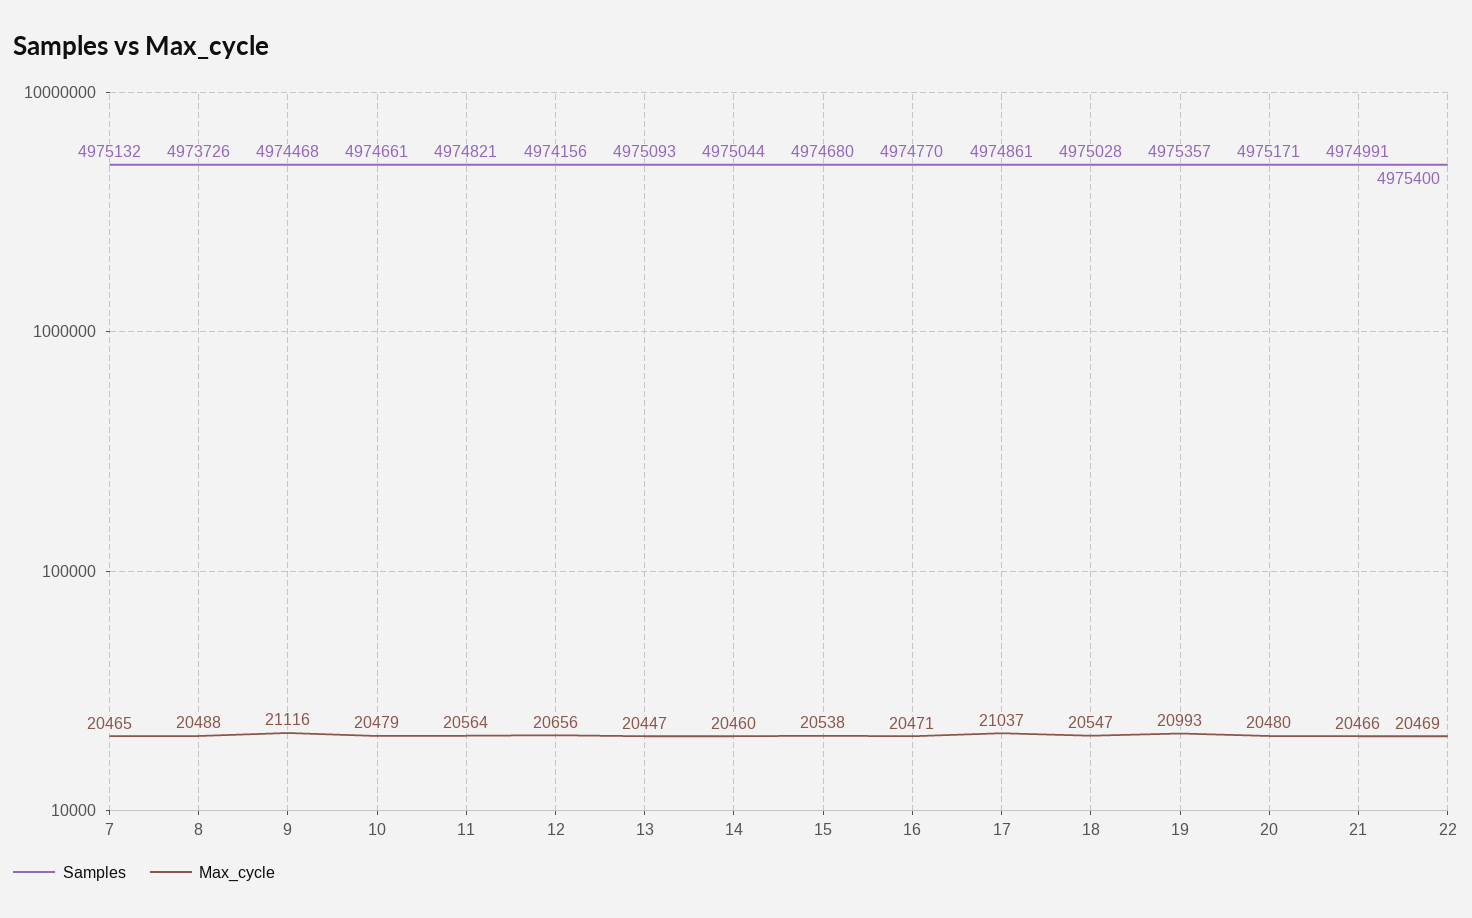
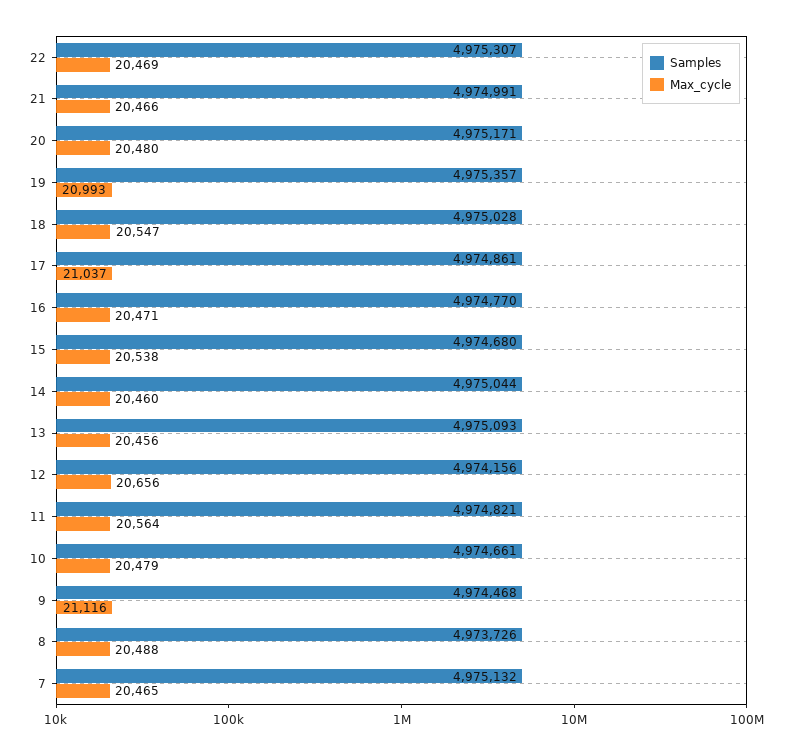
Max_cycle, 13: 20447 -> 20456
Samples, 22: 4975400 -> 4975307

